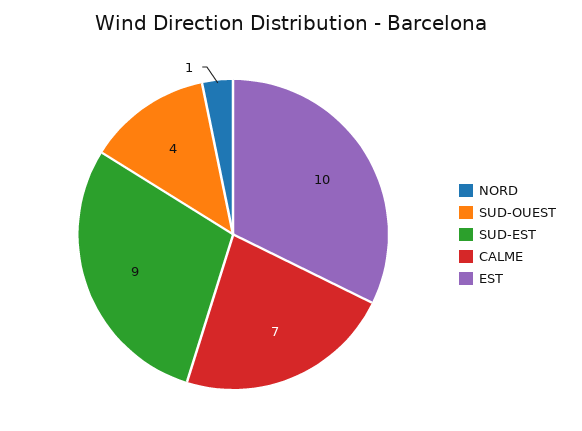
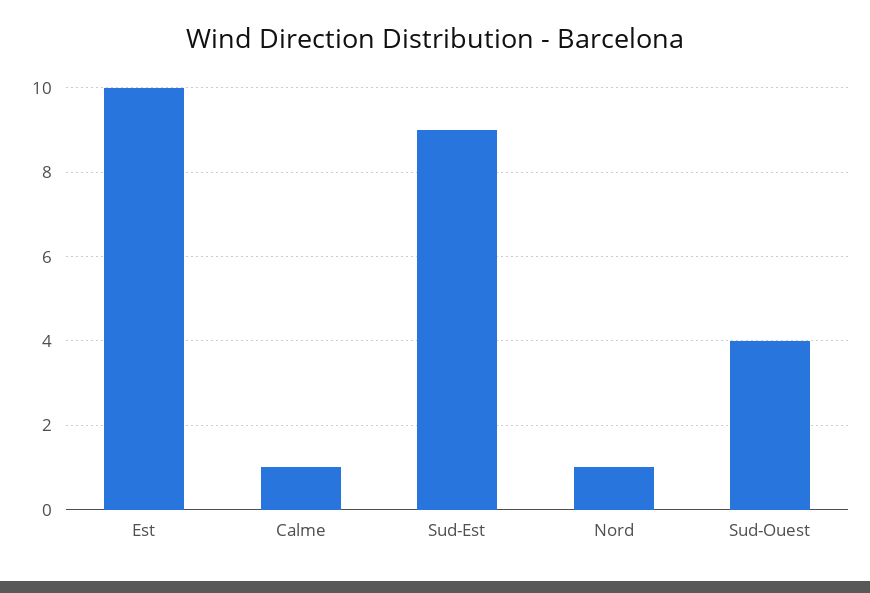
CALME: 7 -> 1

